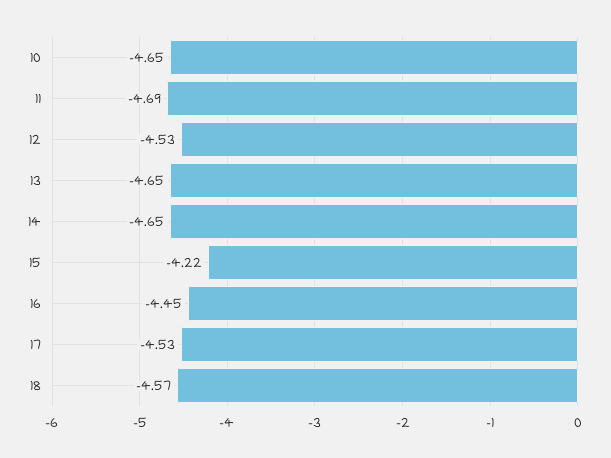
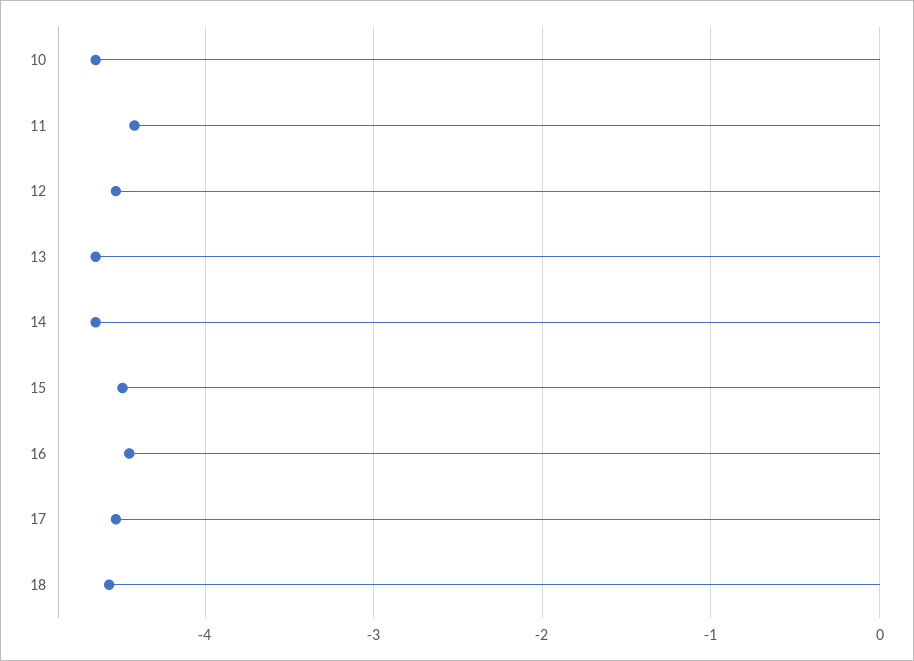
11: -4.69 -> -4.4
15: -4.22 -> -4.5

